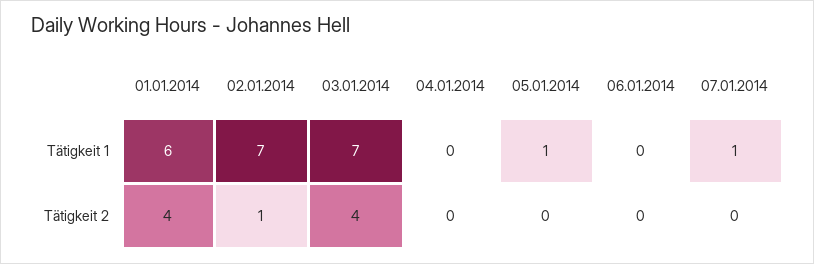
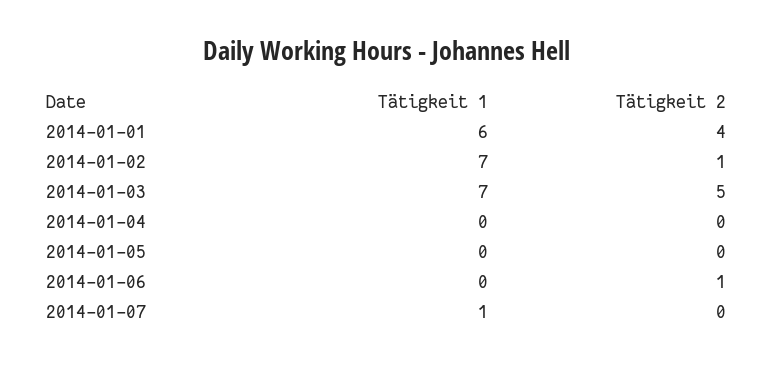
05.01.2014, Tätigkeit 1: 1 -> 0
03.01.2014, Tätigkeit 2: 4 -> 5
06.01.2014, Tätigkeit 2: 0 -> 1

